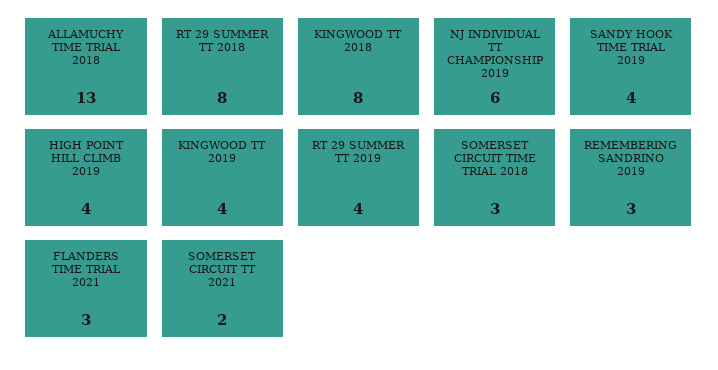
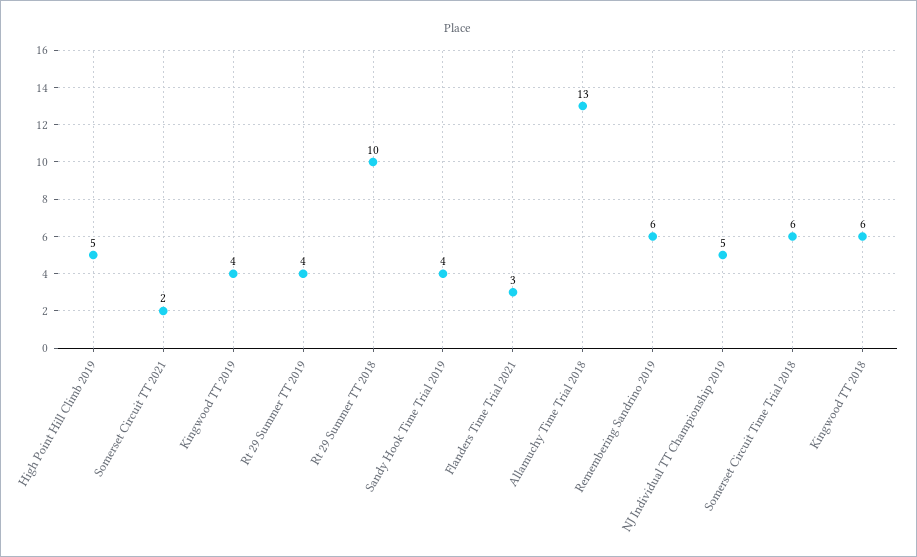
RT 29 SUMMER TT 2018: 8 -> 10
KINGWOOD TT 2018: 8 -> 6
NJ INDIVIDUAL TT CHAMPIONSHIP 2019: 6 -> 5
HIGH POINT HILL CLIMB 2019: 4 -> 5
SOMERSET CIRCUIT TIME TRIAL 2018: 3 -> 6
REMEMBERING SANDRINO 2019: 3 -> 6

